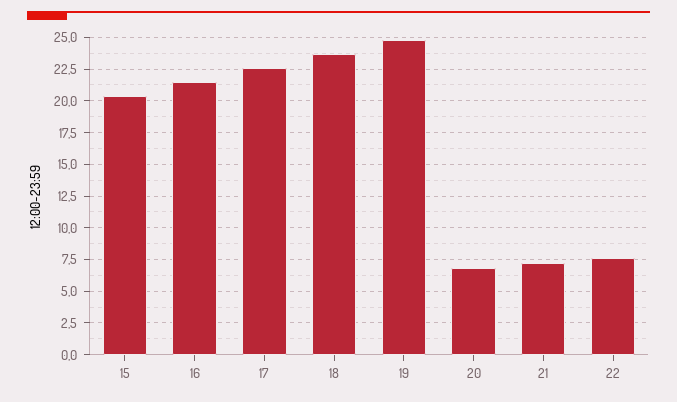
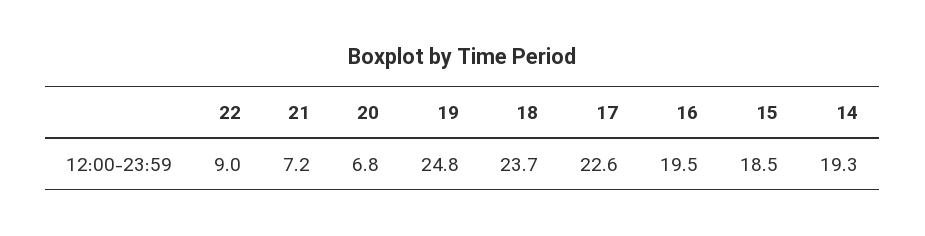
15: 20.5 -> 18.5
16: 21.5 -> 19.5
22: 7.5 -> 9
14: none -> 19.3

